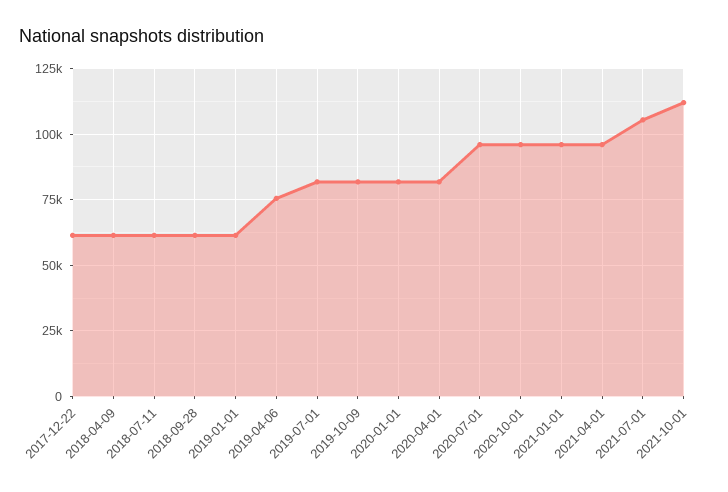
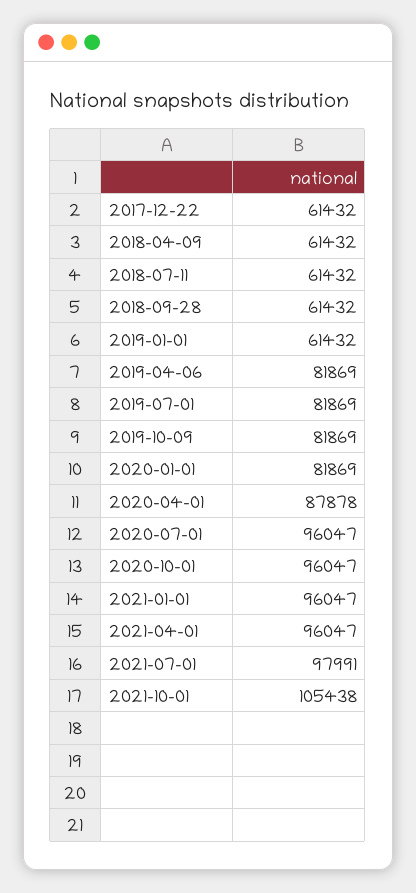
2019-04-06: 75000 -> 81869
2020-04-01: 82500 -> 87878
2021-07-01: 105000 -> 97991
2021-10-01: 112500 -> 105438

